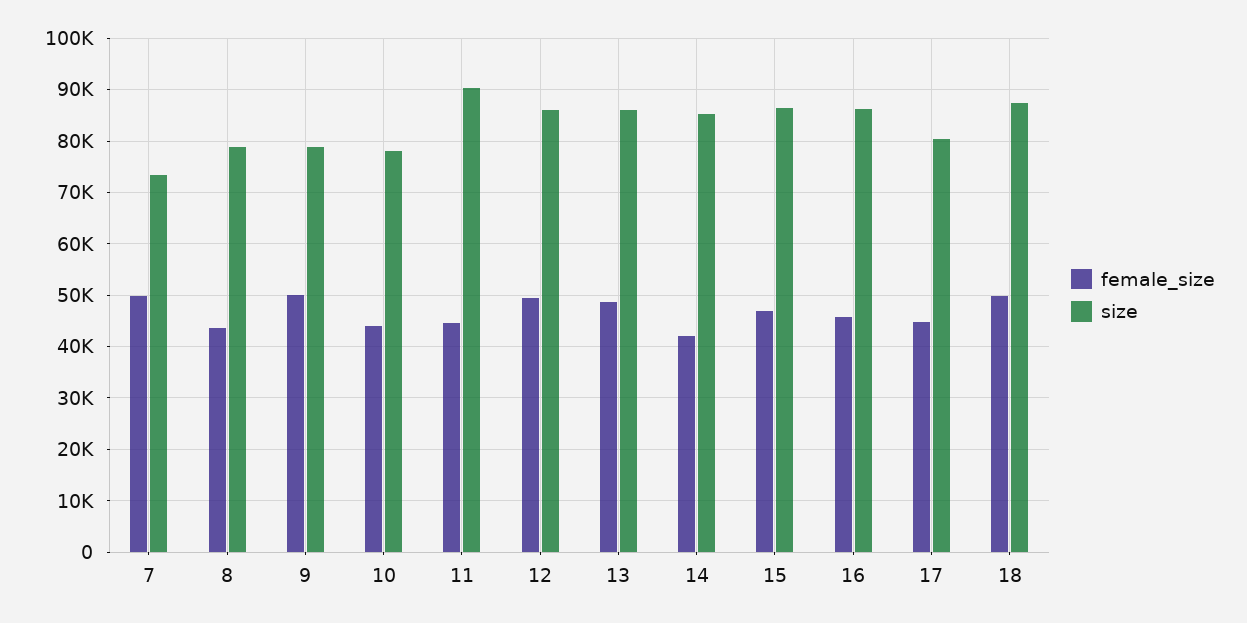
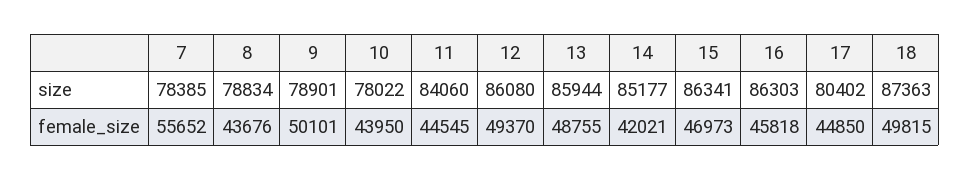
female_size, 7: 50000 -> 55652
size, 7: 74000 -> 78385
size, 11: 90000 -> 84060

